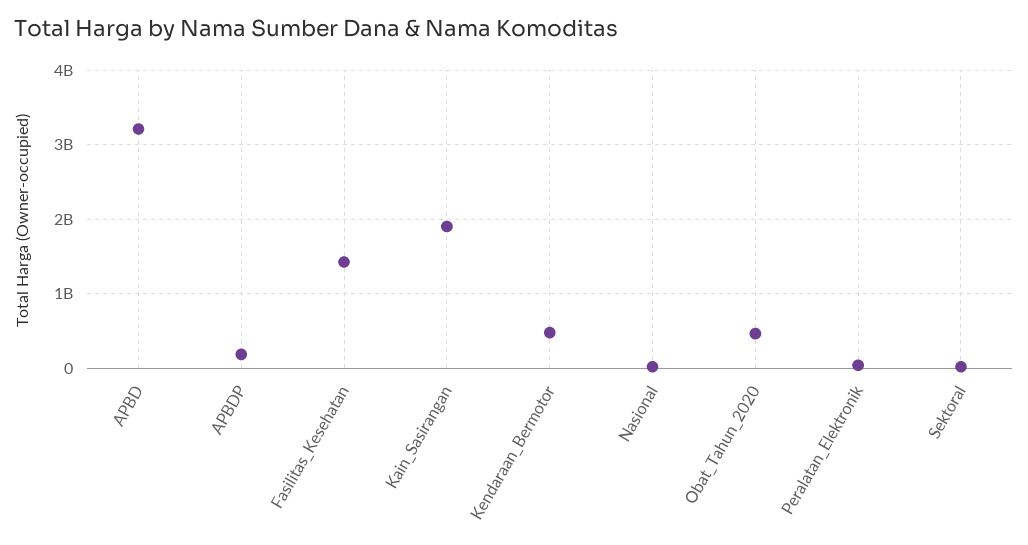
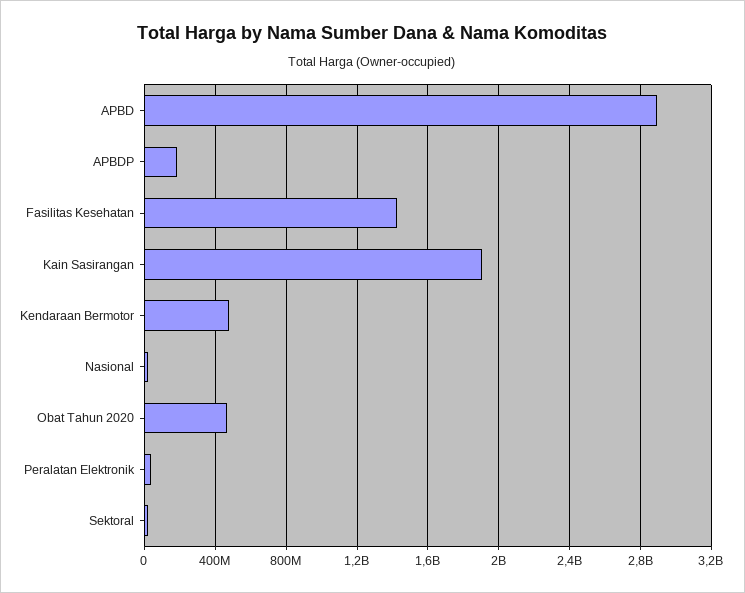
APBD: 3200000000 -> 2900000000

